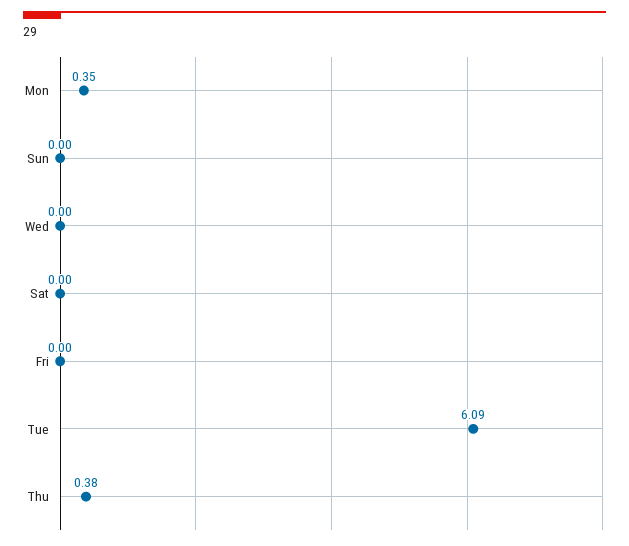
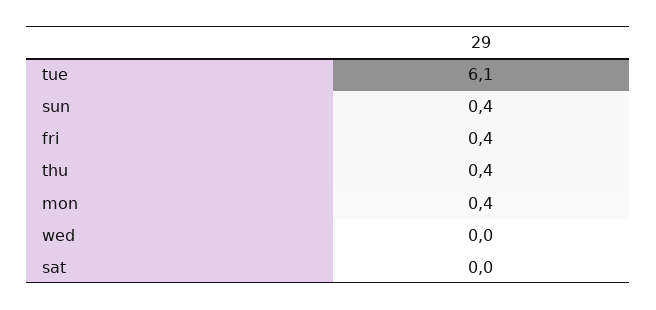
Sun: 0 -> 0.4
Fri: 0 -> 0.4

